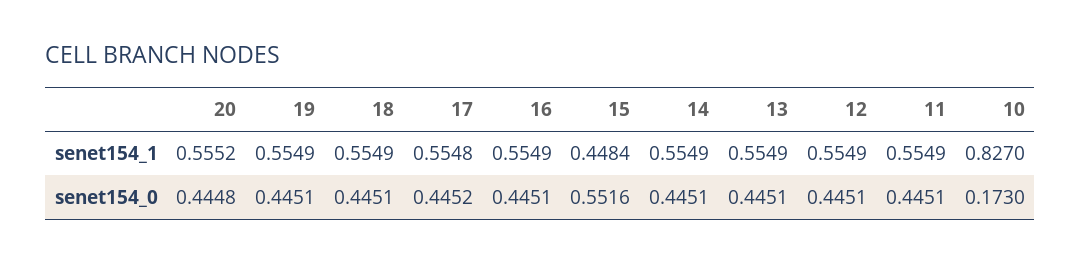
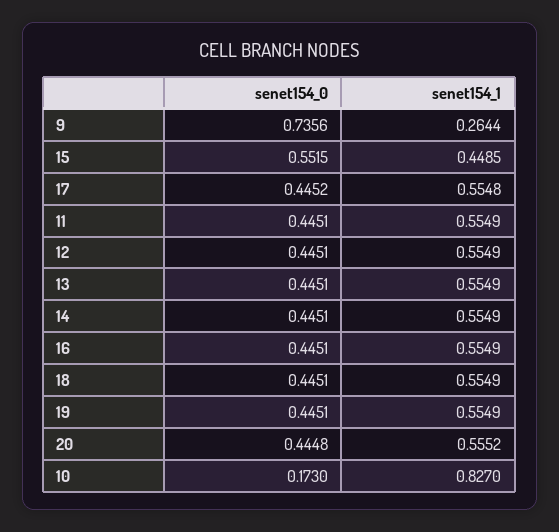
15, senet154_1: 0.4484 -> 0.4485
15, senet154_0: 0.5516 -> 0.5515
9, senet154_0: none -> 0.7356
9, senet154_1: none -> 0.2644

